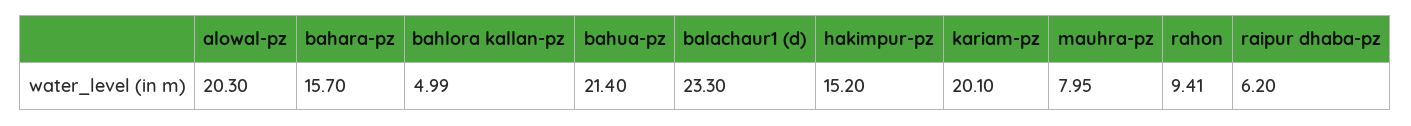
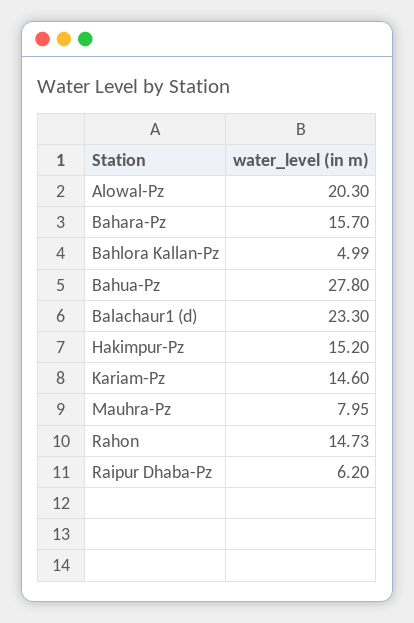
bahua-pz: 21.4 -> 27.8
kariam-pz: 20.1 -> 14.6
rahon: 9.41 -> 14.73

